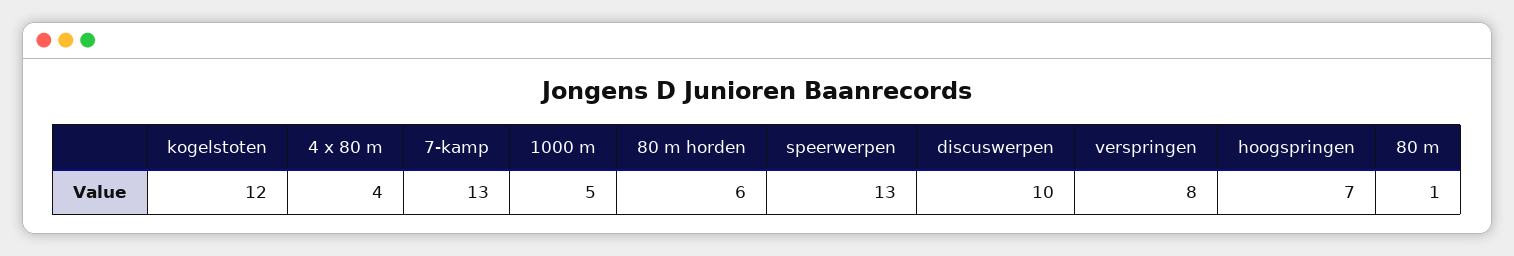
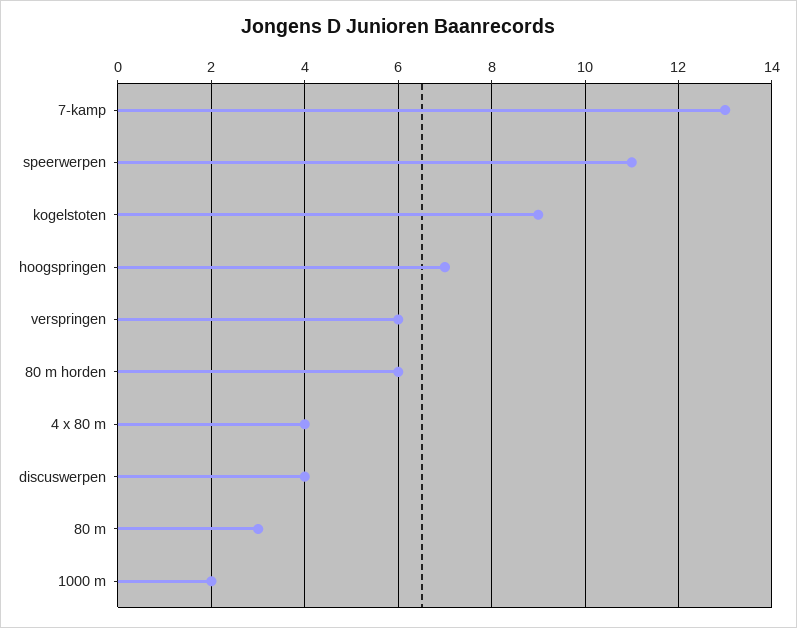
kogelstoten: 12 -> 9
1000 m: 5 -> 2
speerwerpen: 13 -> 11
discuswerpen: 10 -> 4
verspringen: 8 -> 6
80 m: 1 -> 3

